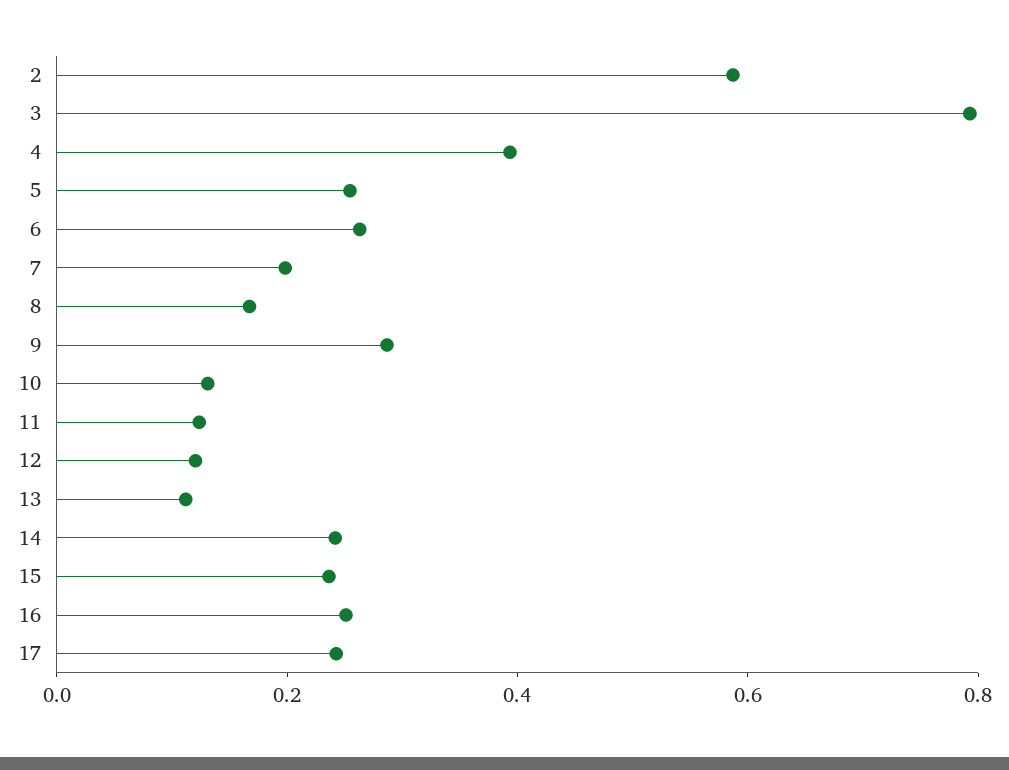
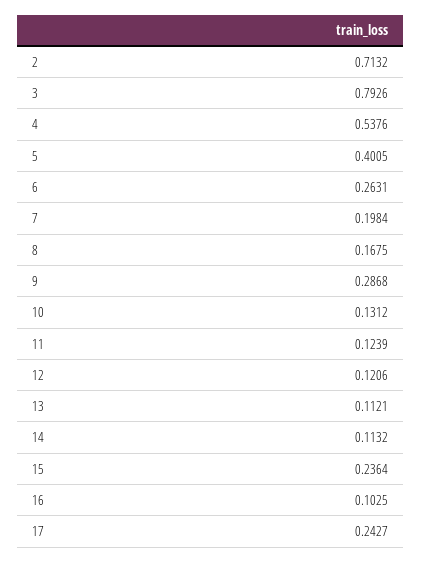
2: 0.6 -> 0.7132
4: 0.4 -> 0.5376
5: 0.25 -> 0.4005
14: 0.25 -> 0.1132
16: 0.25 -> 0.1025

